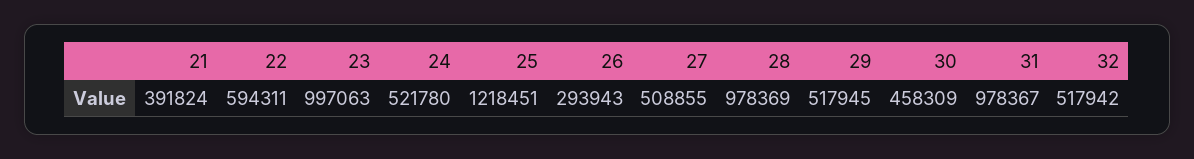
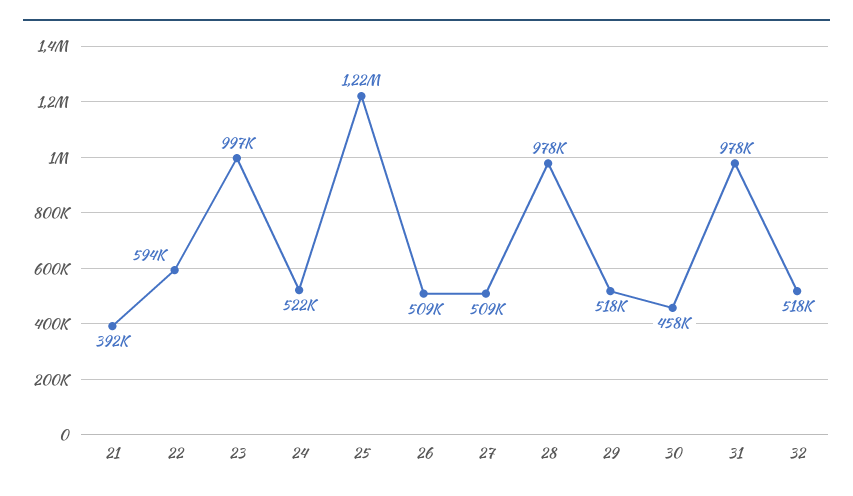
26: 293943 -> 509000

